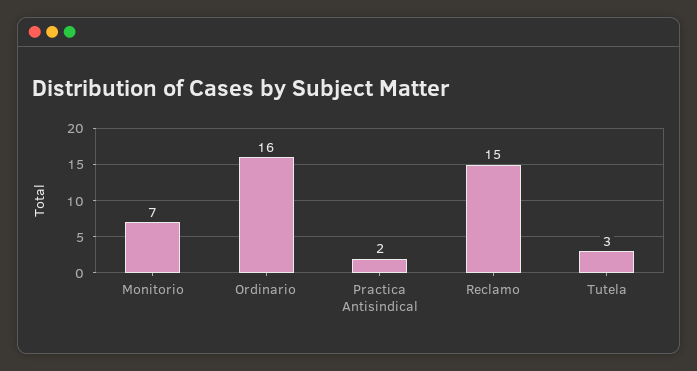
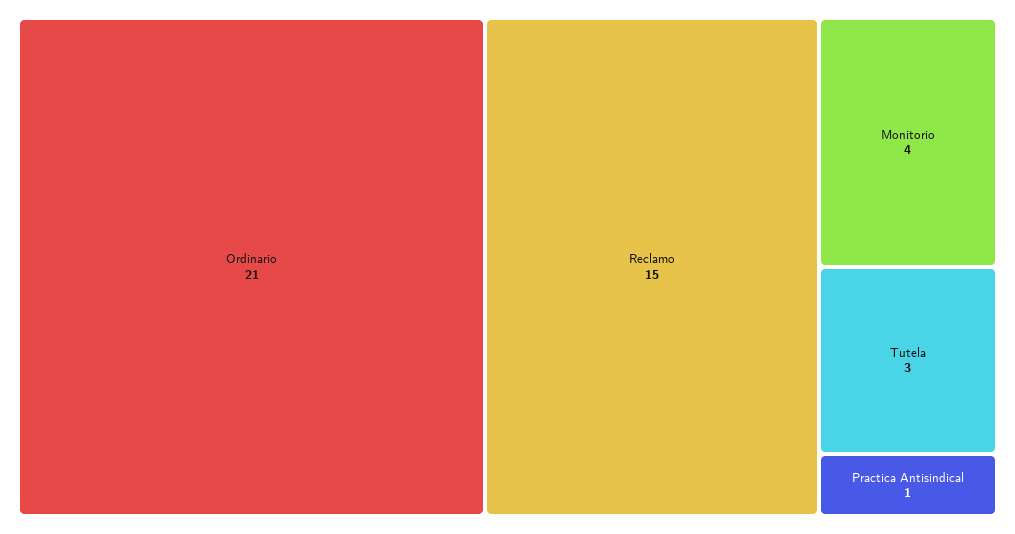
Monitorio: 7 -> 4
Ordinario: 16 -> 21
Practica Antisindical: 2 -> 1

